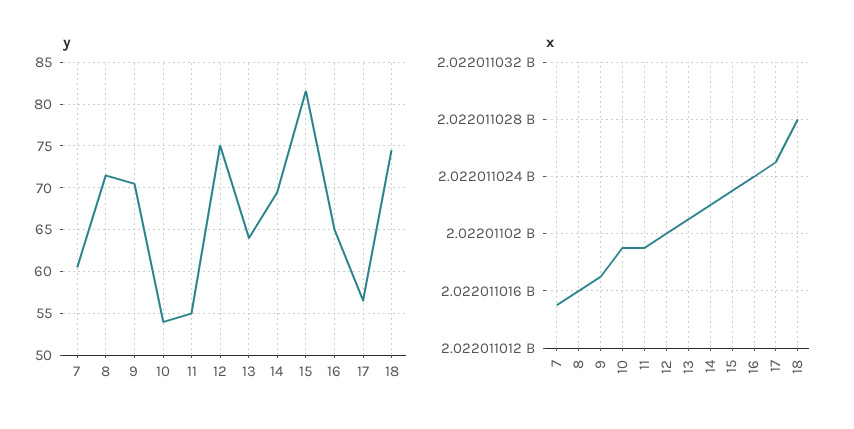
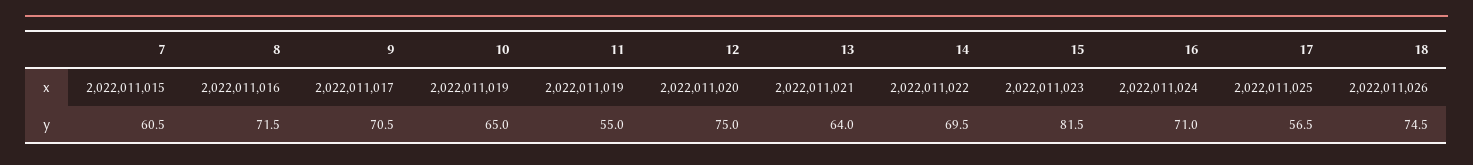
y, 10: 54 -> 65
y, 16: 65 -> 71
x, 18: 2022011028 -> 2022011026

